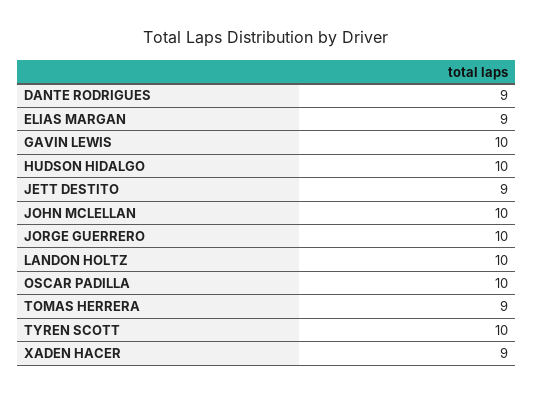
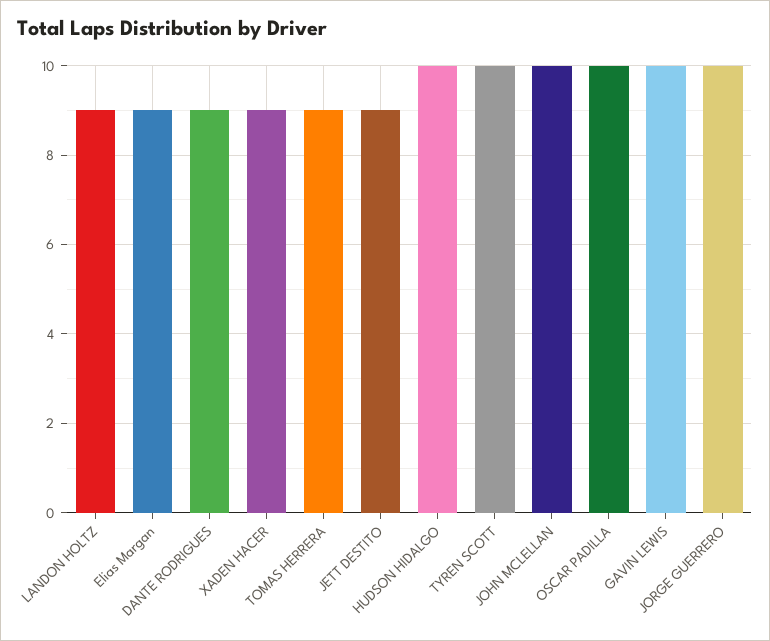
LANDON HOLTZ: 10 -> 9

